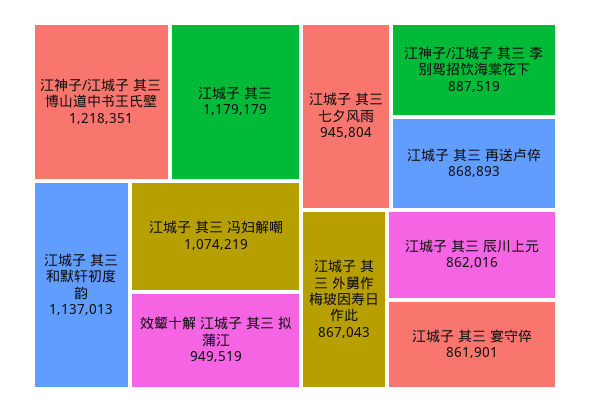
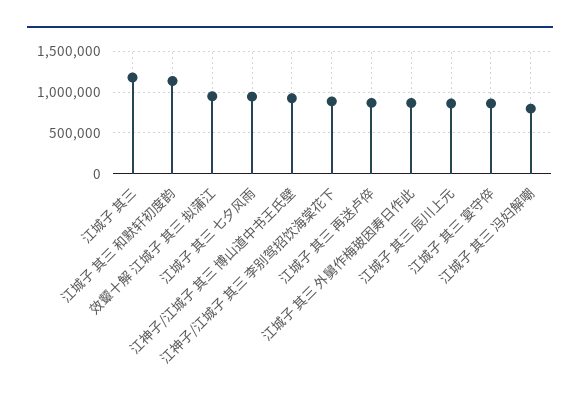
江神子/江城子 其三 博山道中书王氏壁: 1218351 -> 900000
江城子 其三 冯妇解嘲: 1074219 -> 800000

